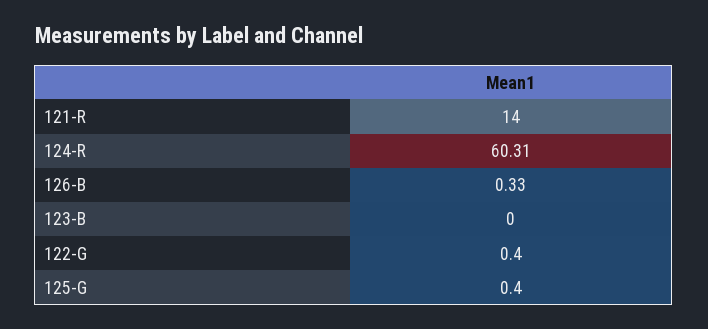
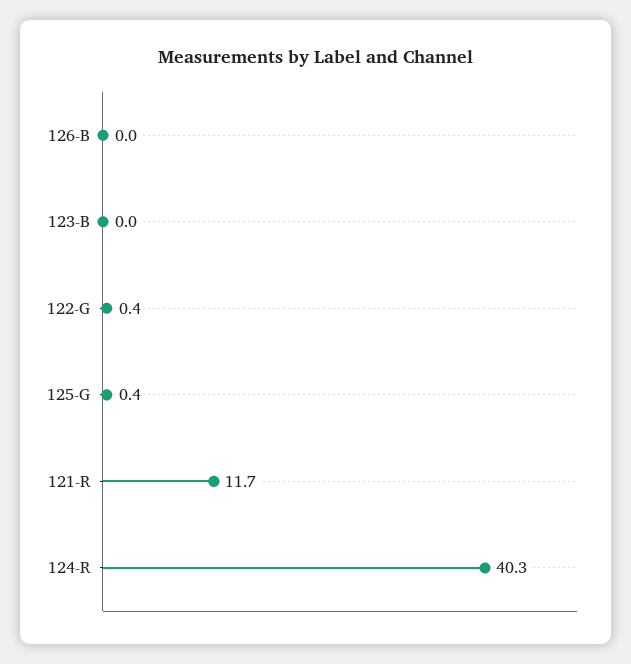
121-R: 14 -> 11.7
124-R: 60.31 -> 40.3
126-B: 0.33 -> 0

